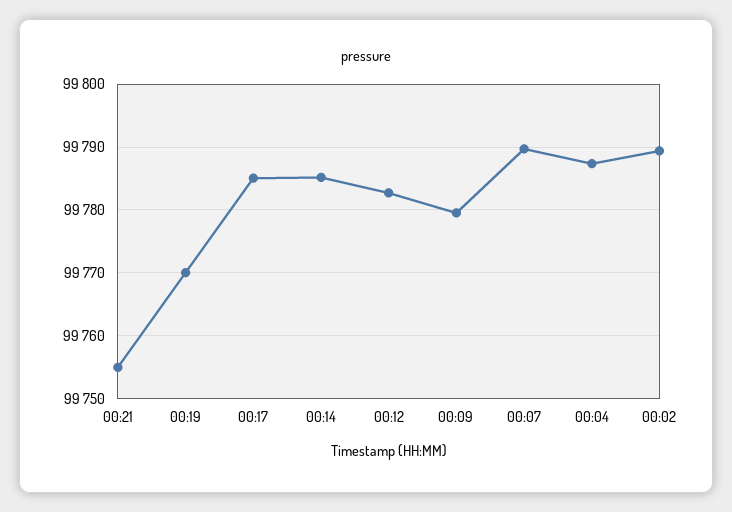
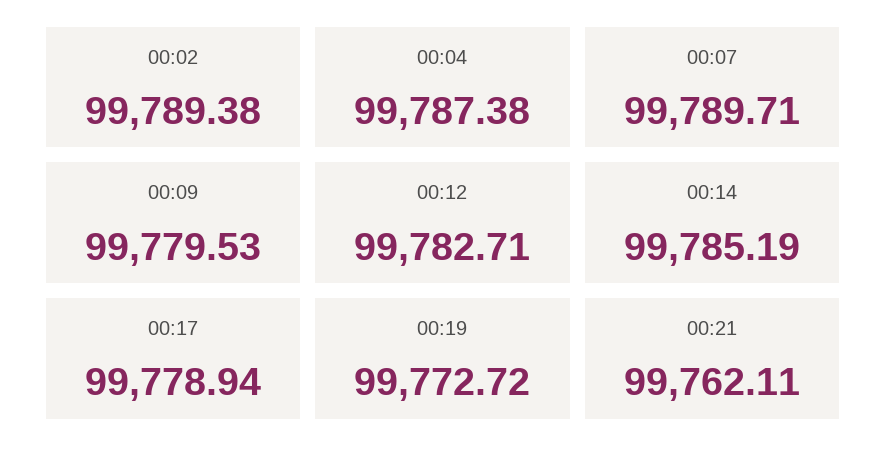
00:21: 99755 -> 99762.11
00:19: 99770 -> 99772.72
00:17: 99785 -> 99778.94

